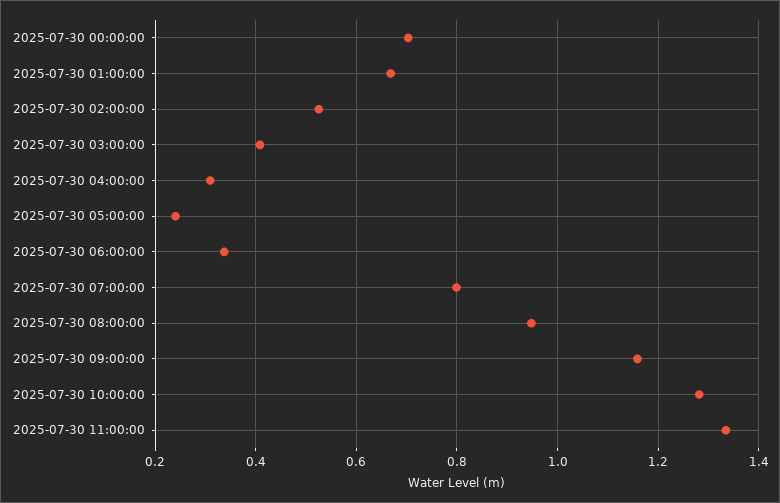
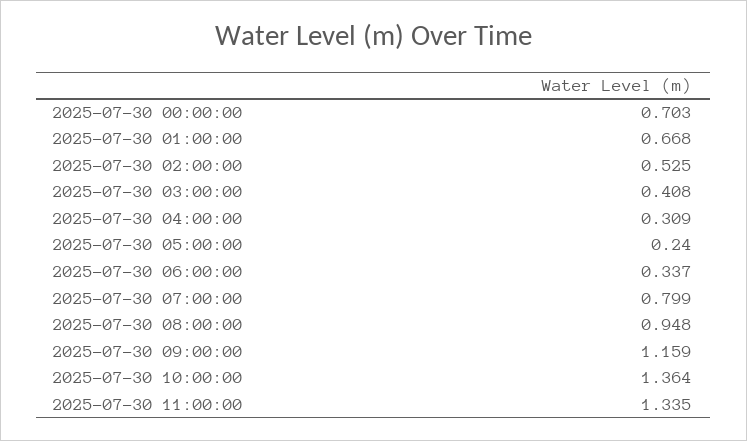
2025-07-30 10:00:00: 1.28 -> 1.364

